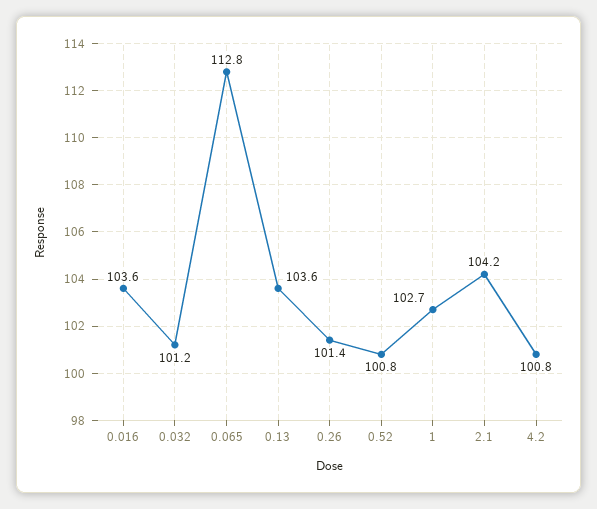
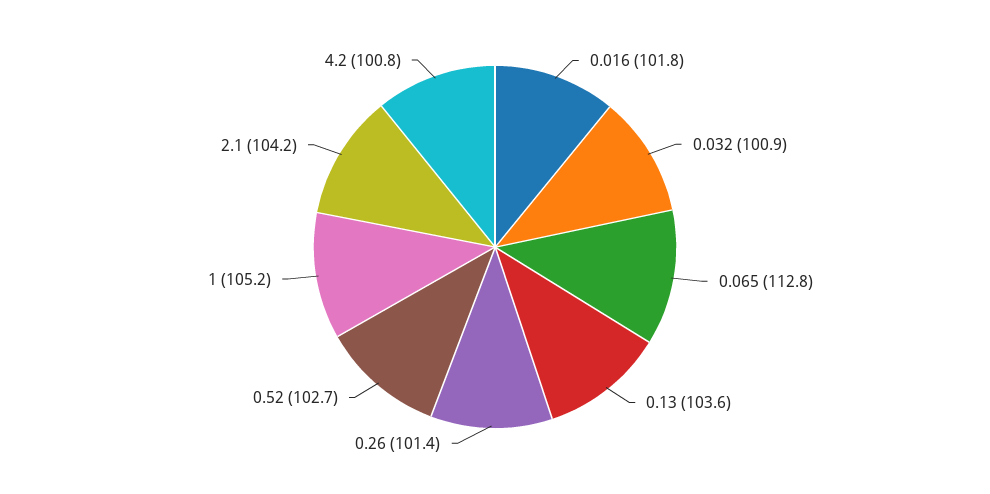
0.016: 103.6 -> 101.8
0.032: 101.2 -> 100.9
0.52: 100.8 -> 102.7
1: 102.7 -> 105.2

